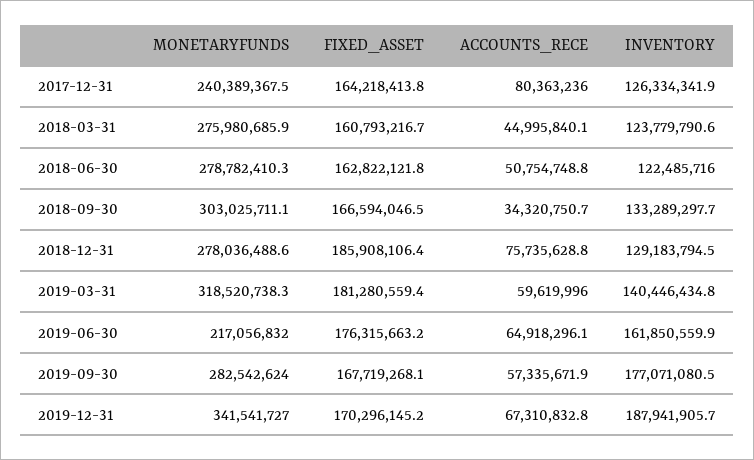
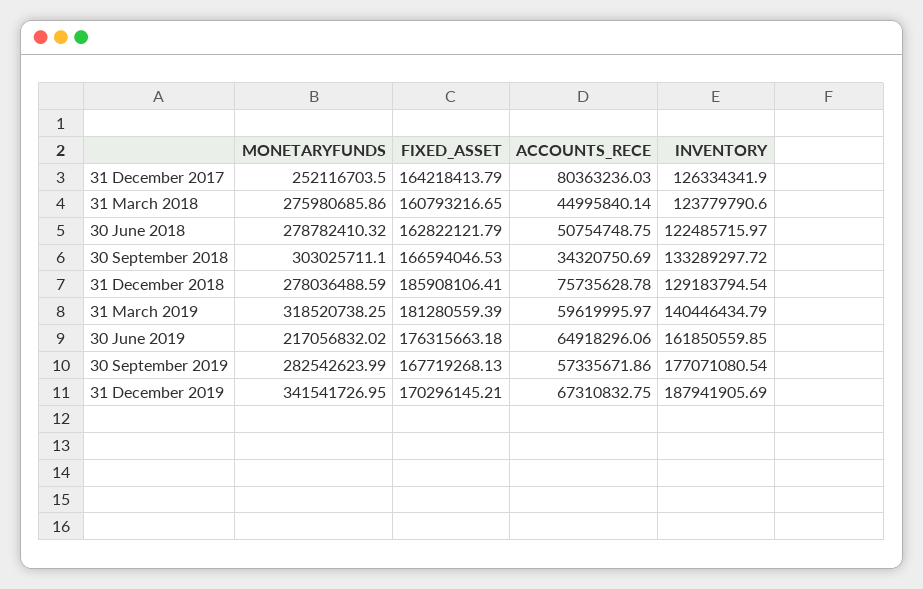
MONETARYFUNDS, 2017-12-31: 240389367.5 -> 252116703.5

